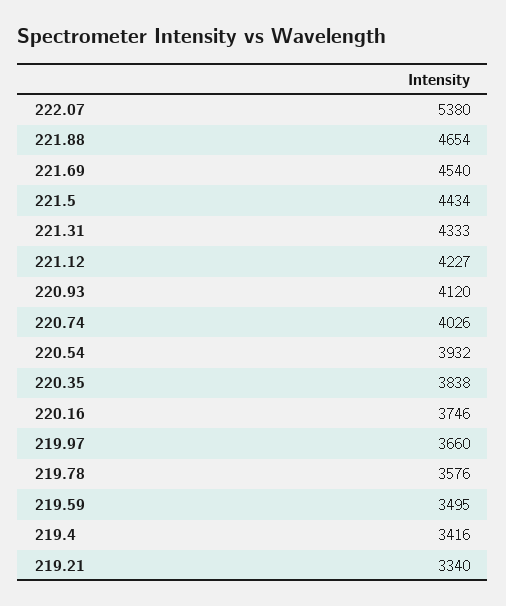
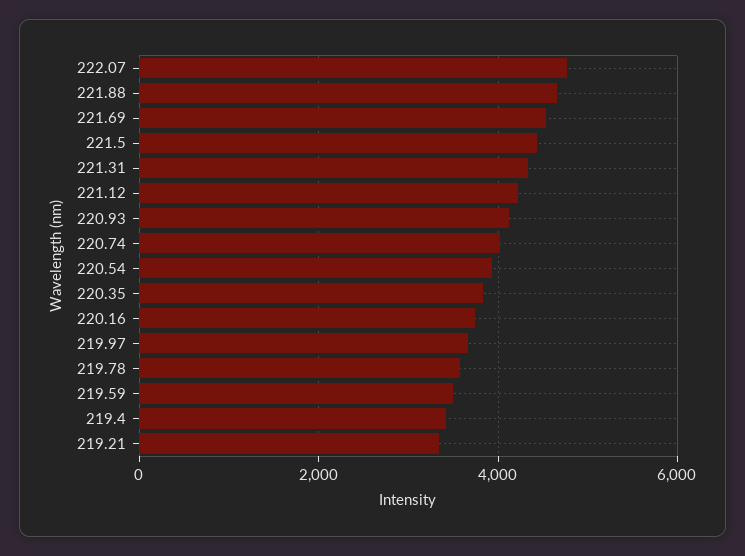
222.07: 5380 -> 4800

